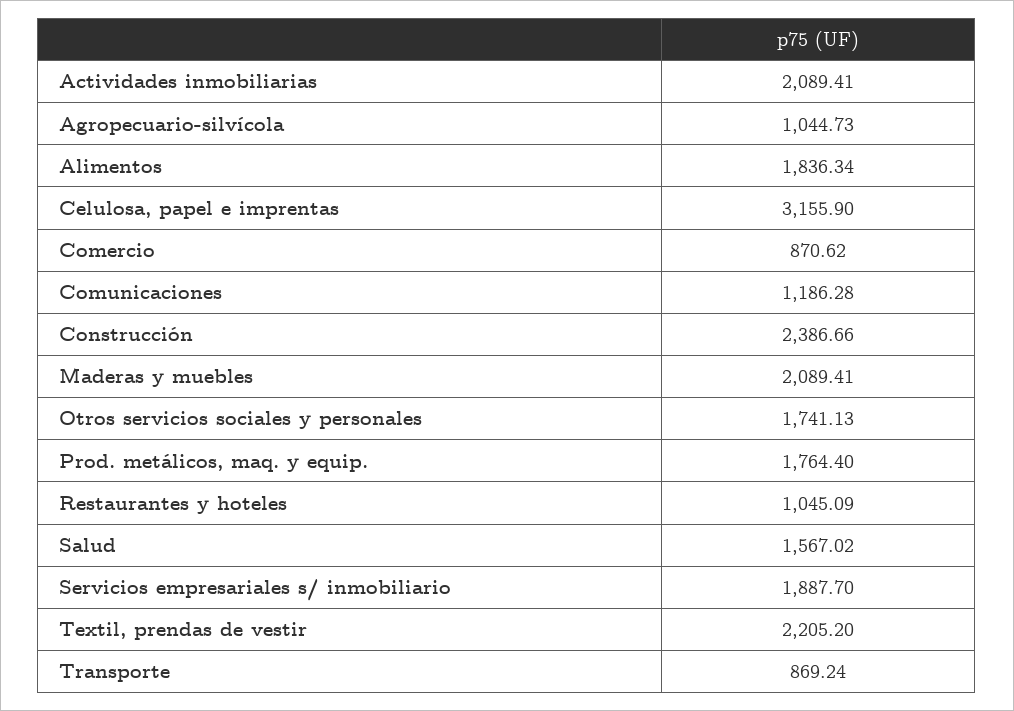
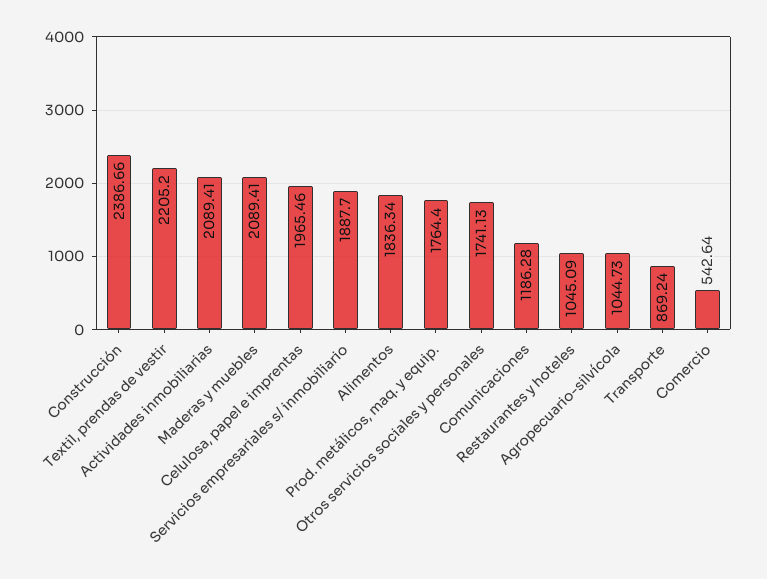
Celulosa, papel e imprentas: 3155.9 -> 1965.46
Comercio: 870.62 -> 542.64
Salud: 1567.02 -> none

